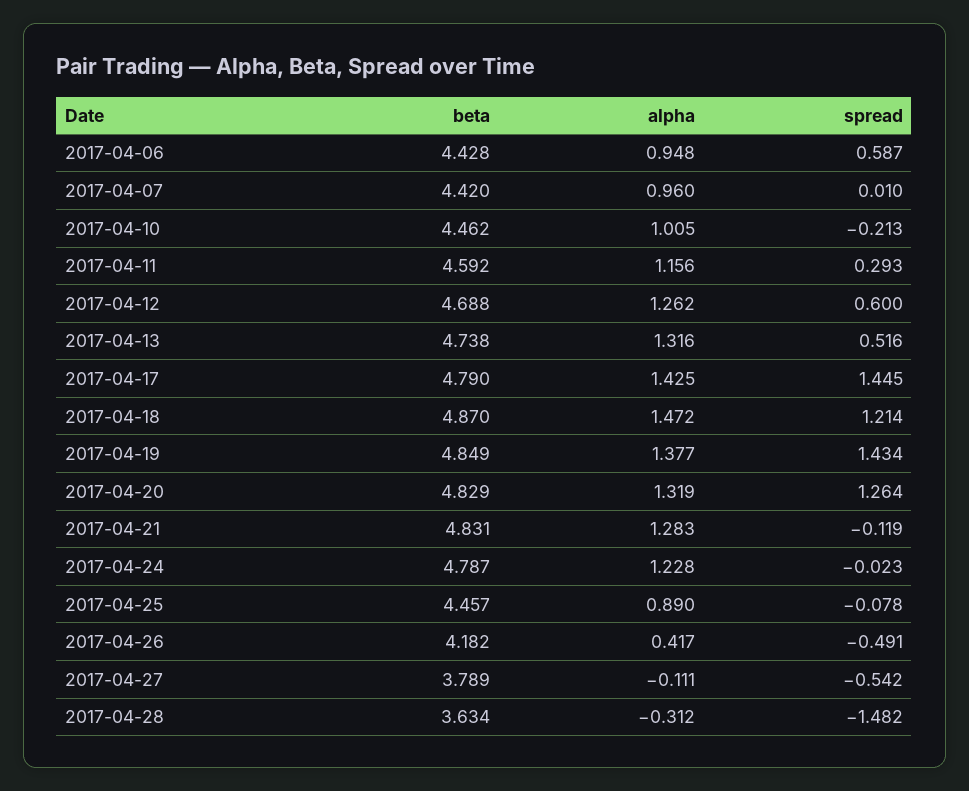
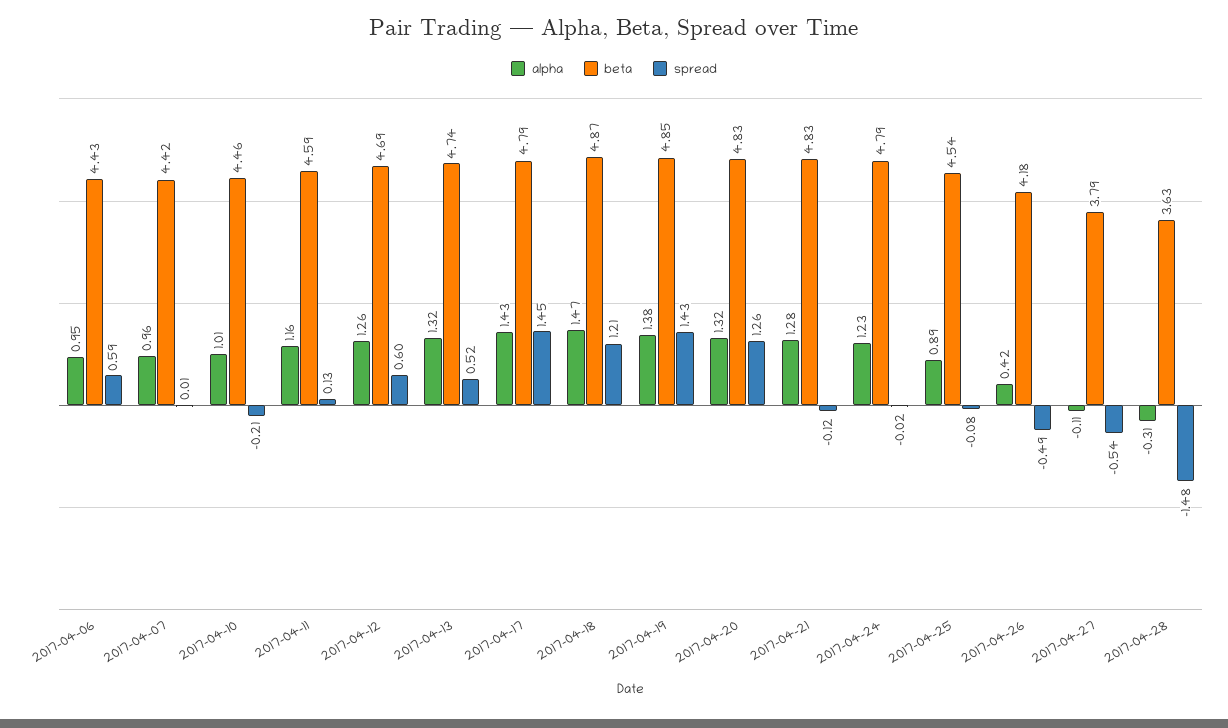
spread, 2017-04-11: 0.293 -> 0.13
beta, 2017-04-25: 4.457 -> 4.54

